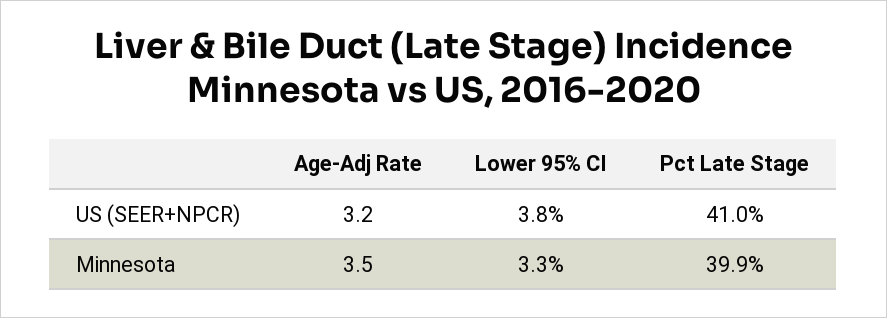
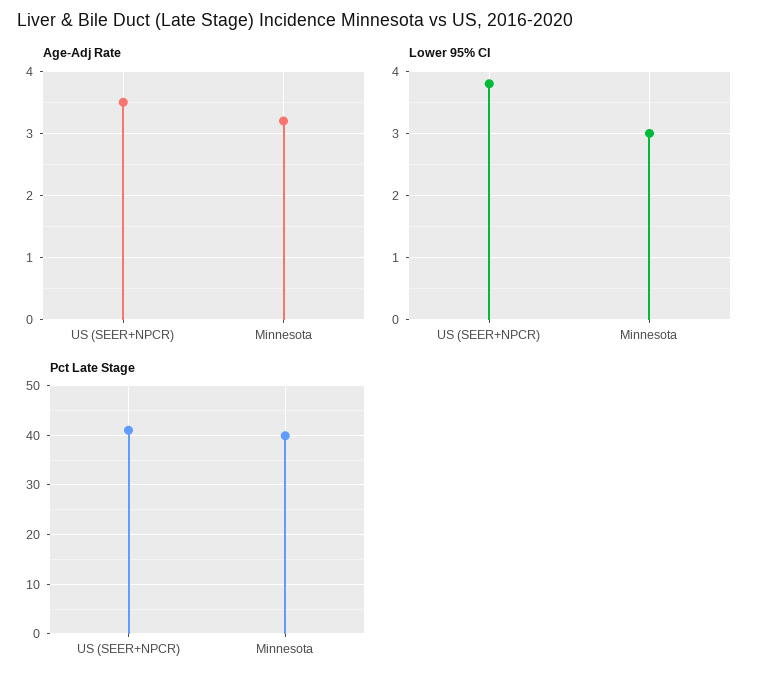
Age-Adj Rate, US (SEER+NPCR): 3.2 -> 3.5
Age-Adj Rate, Minnesota: 3.5 -> 3.2
Lower 95% CI, Minnesota: 3.3 -> 3

